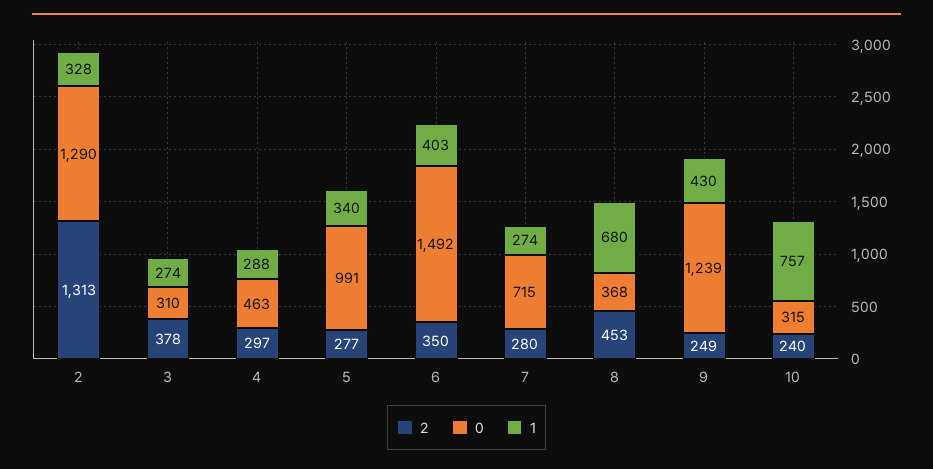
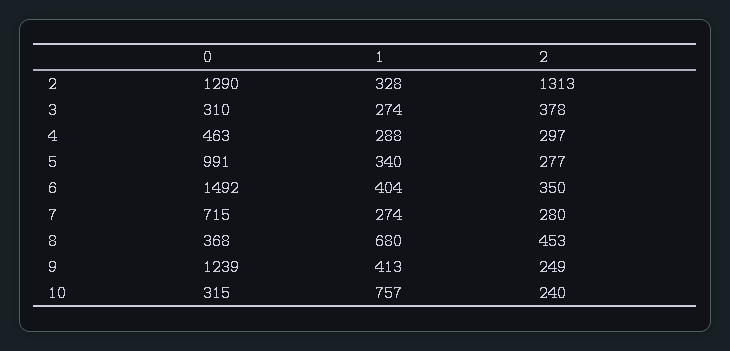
1, 6: 403 -> 404
1, 9: 430 -> 413

